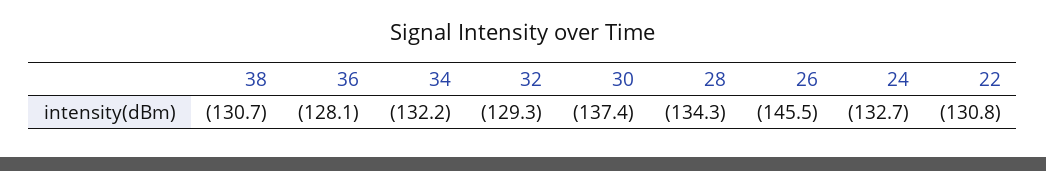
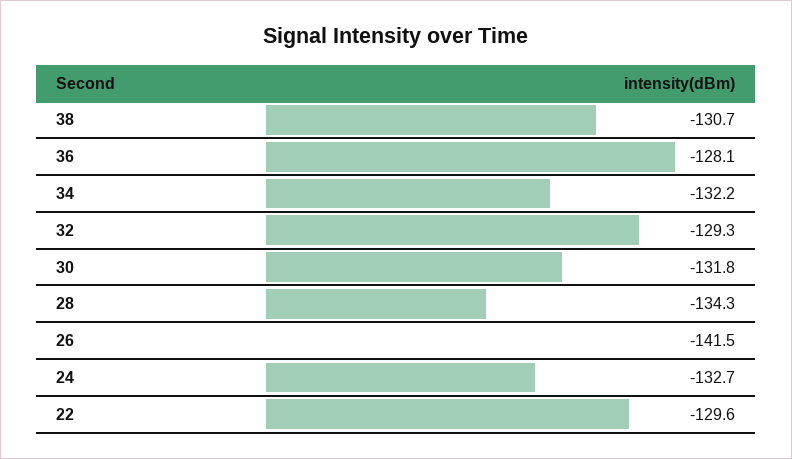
30: -137.4 -> -131.8
26: -145.5 -> -141.5
22: -130.8 -> -129.6

